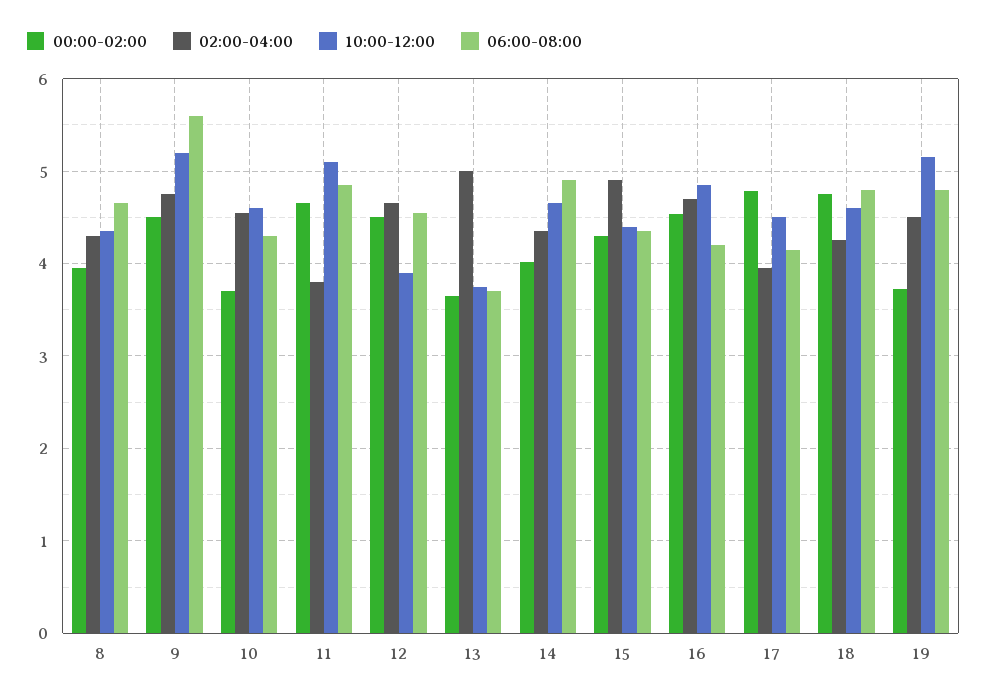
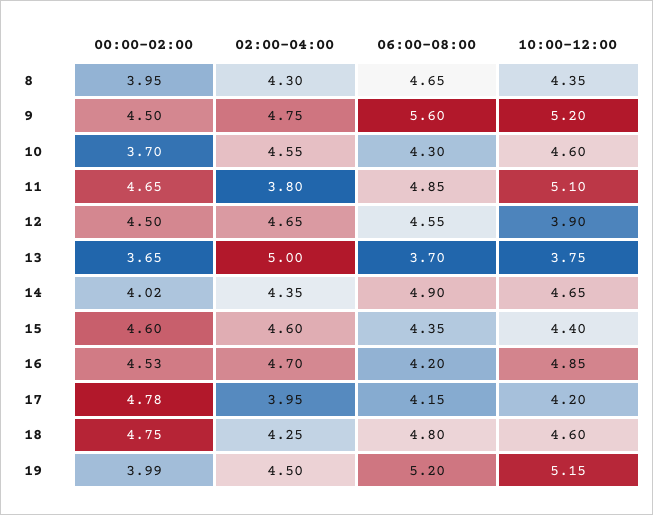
00:00-02:00, 15: 4.3 -> 4.6
02:00-04:00, 15: 4.9 -> 4.6
10:00-12:00, 17: 4.5 -> 4.2
00:00-02:00, 19: 3.7 -> 3.99
06:00-08:00, 19: 4.8 -> 5.2

